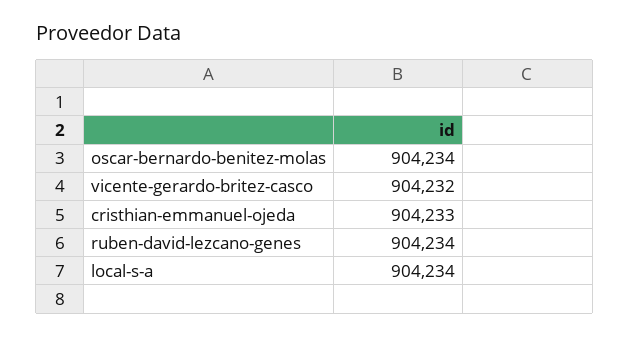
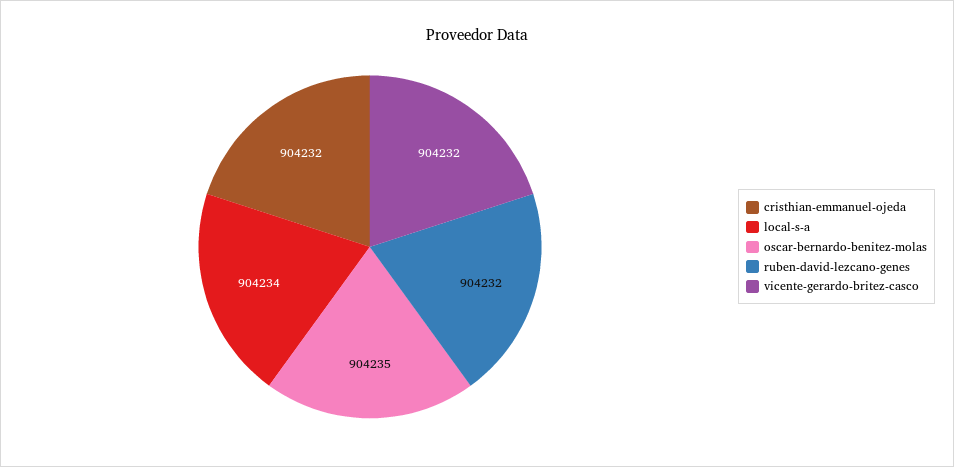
oscar-bernardo-benitez-molas: 904234 -> 904235
cristhian-emmanuel-ojeda: 904233 -> 904232
ruben-david-lezcano-genes: 904234 -> 904232

